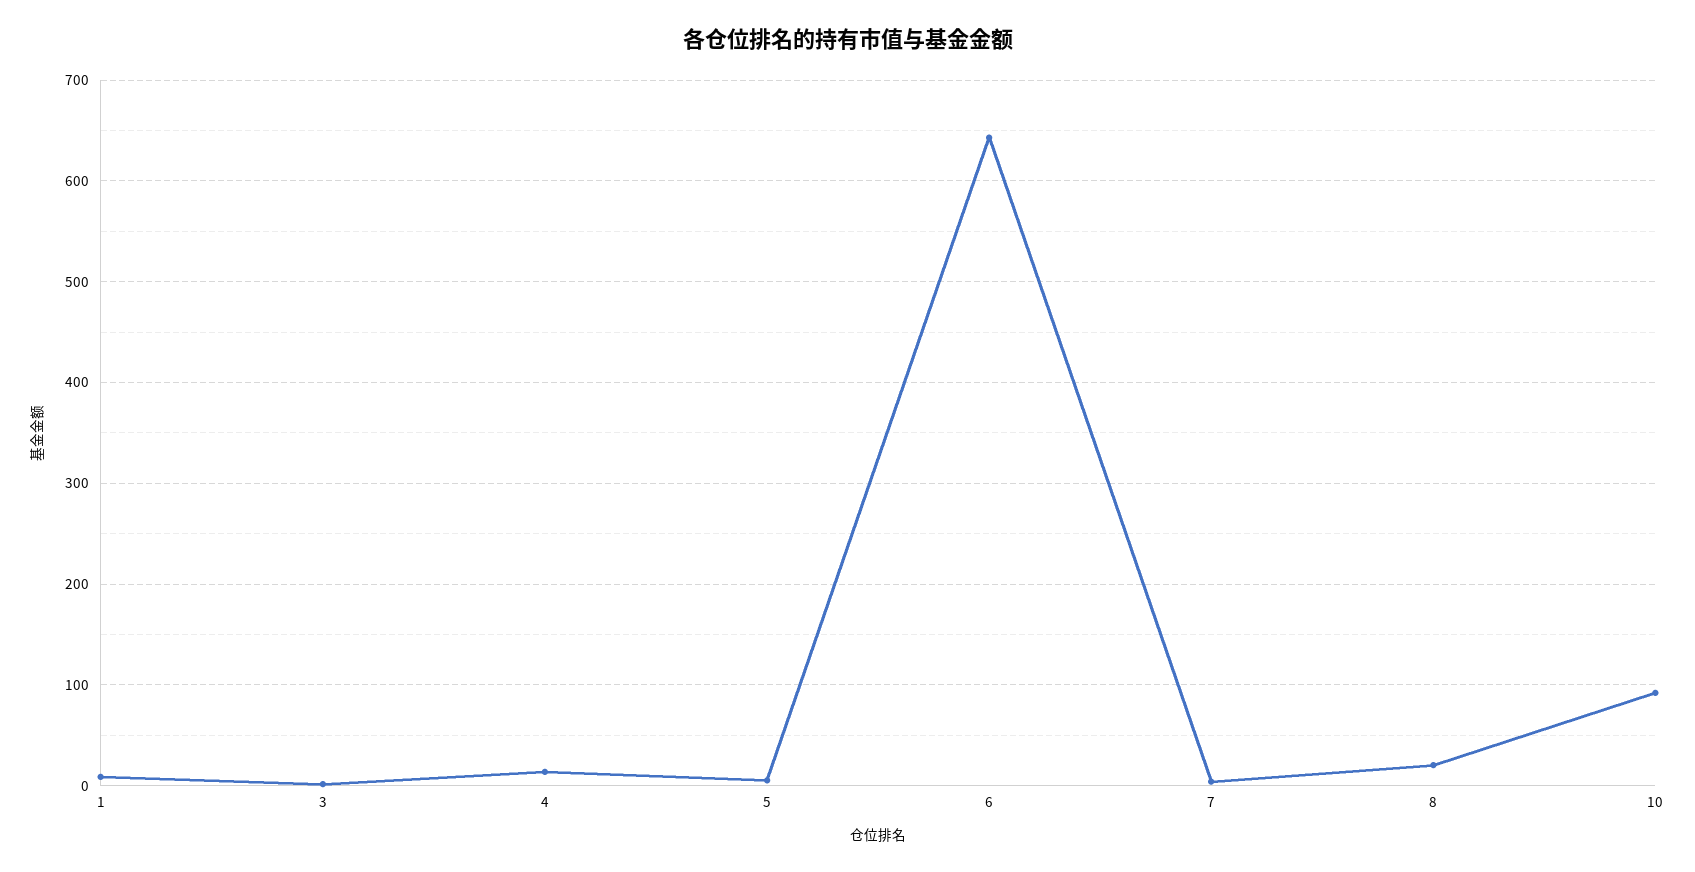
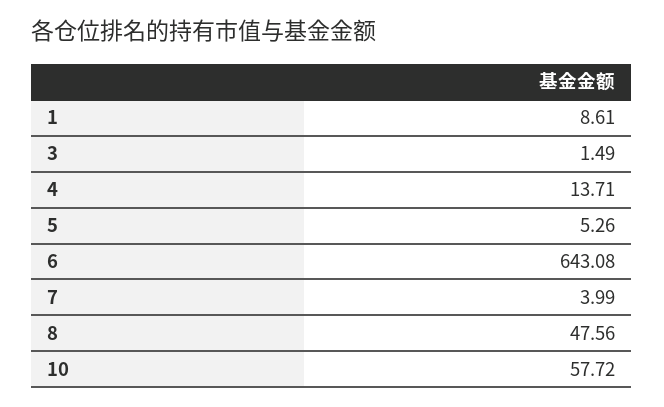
8: 20 -> 47.56
10: 90 -> 57.72

